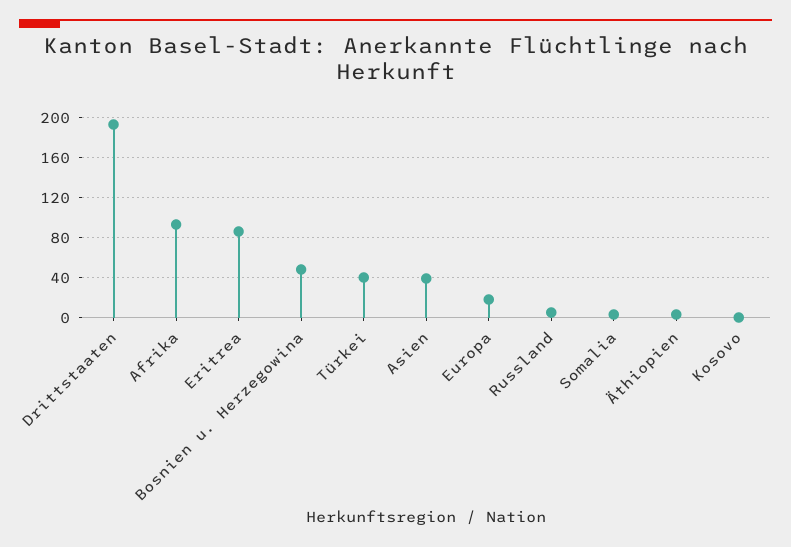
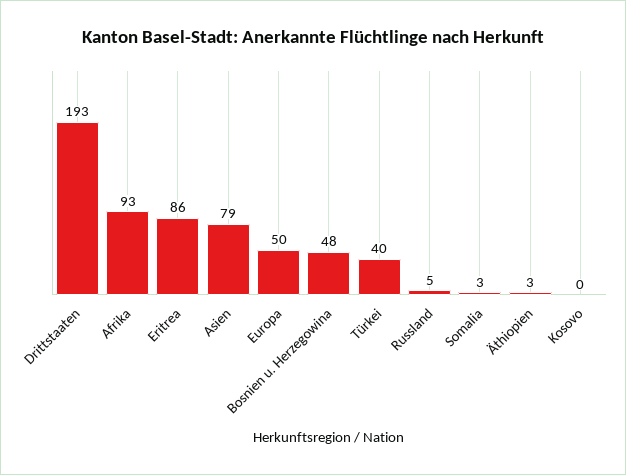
Asien: 40 -> 79
Europa: 20 -> 50

